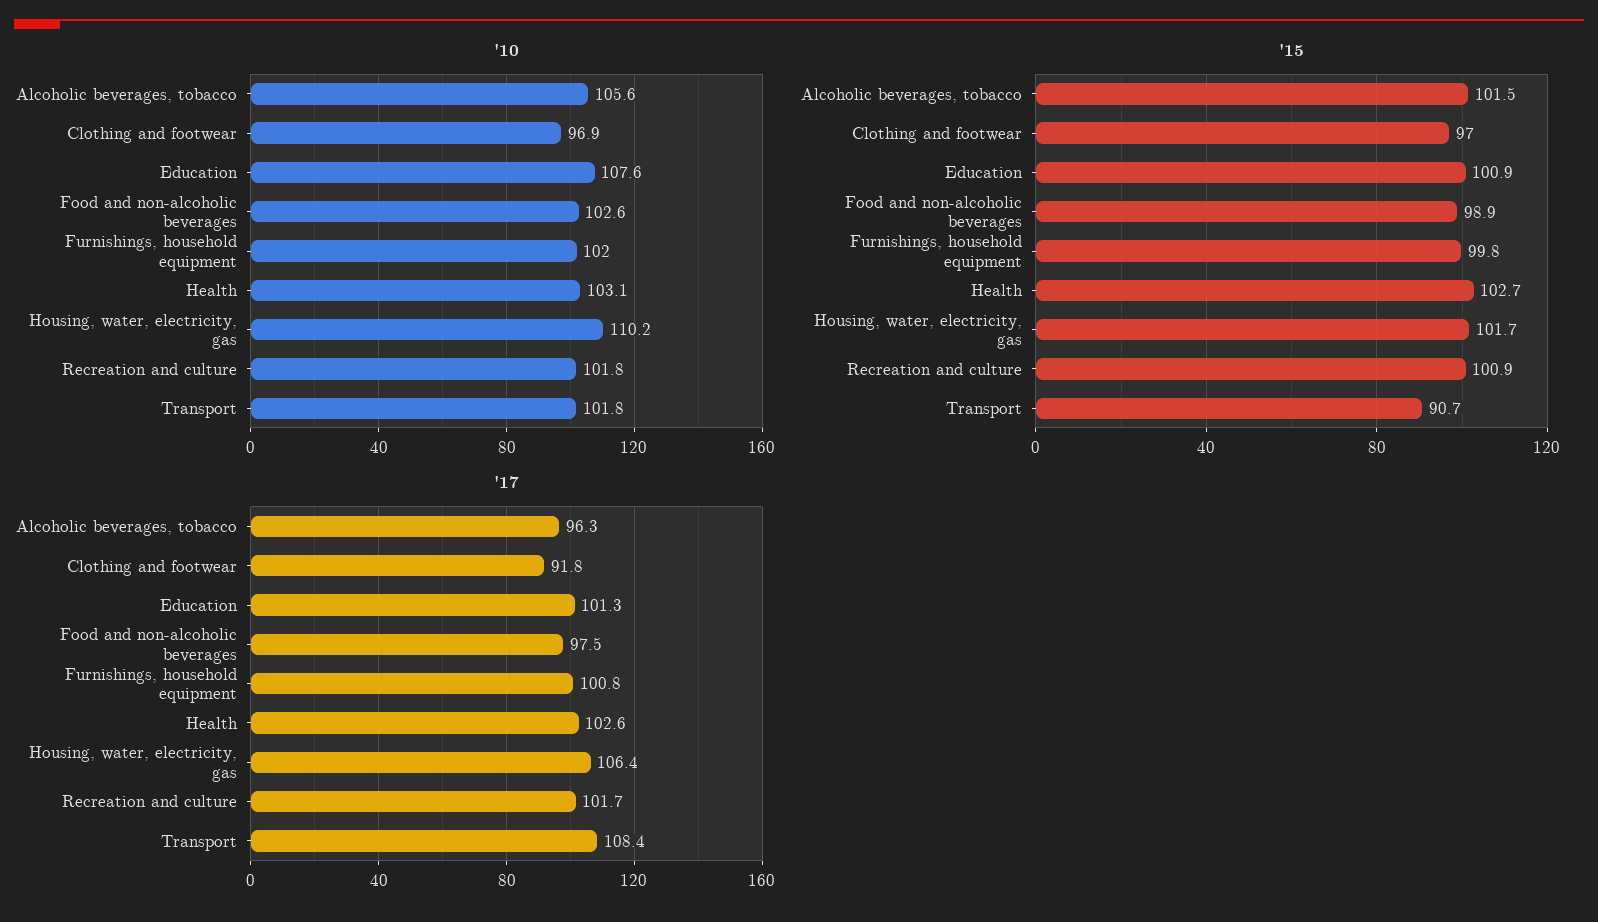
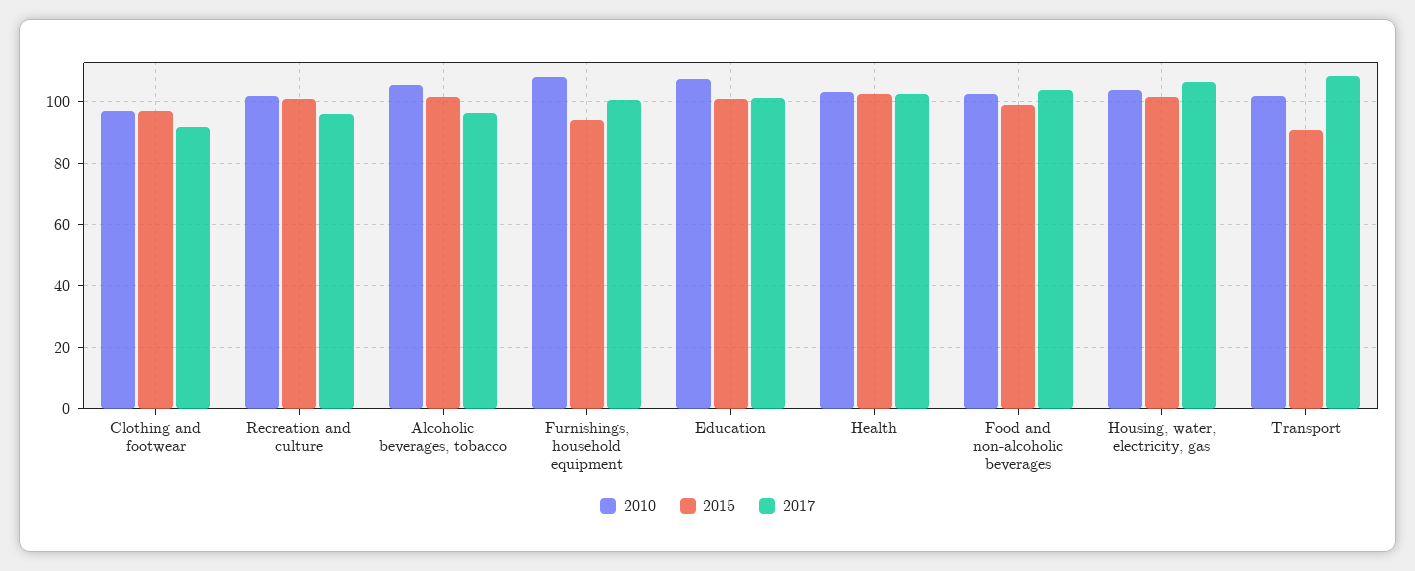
'10, Furnishings, household equipment: 102 -> 108
'10, Housing, water, electricity, gas: 110.2 -> 104
'15, Furnishings, household equipment: 99.8 -> 94
'17, Food and non-alcoholic beverages: 97.5 -> 104
'17, Recreation and culture: 101.7 -> 96

